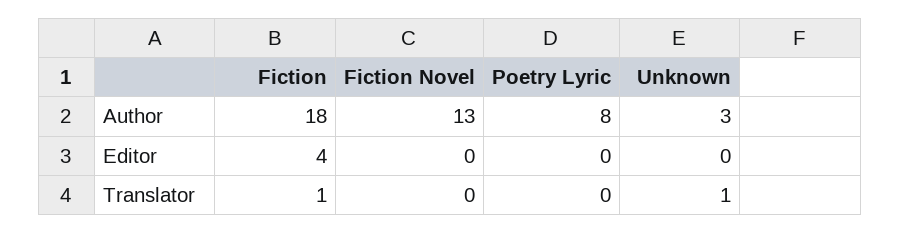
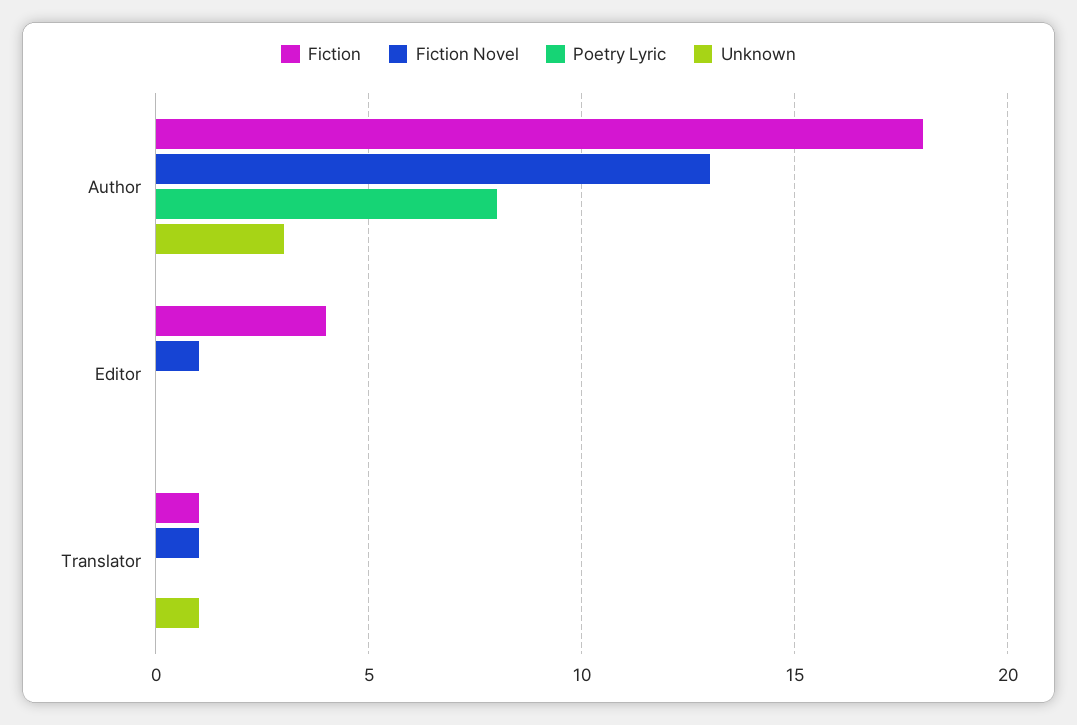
Fiction Novel, Editor: 0 -> 1
Fiction Novel, Translator: 0 -> 1

